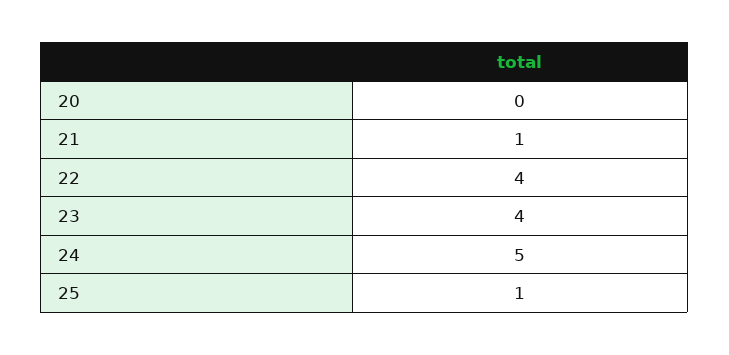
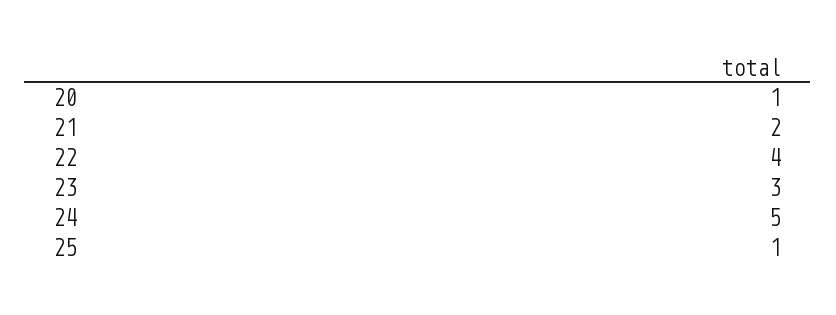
20: 0 -> 1
21: 1 -> 2
23: 4 -> 3

